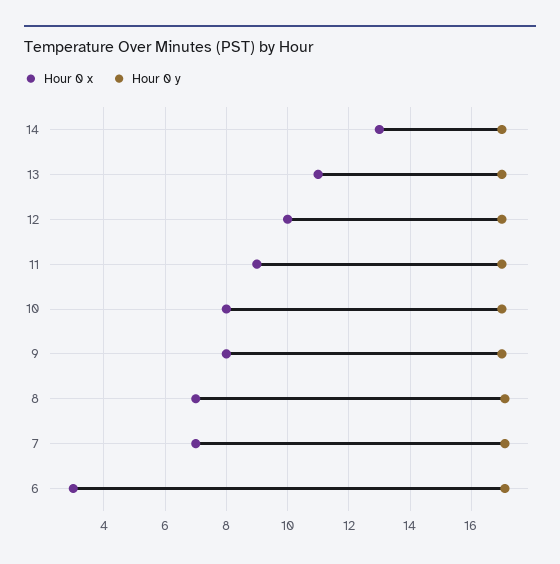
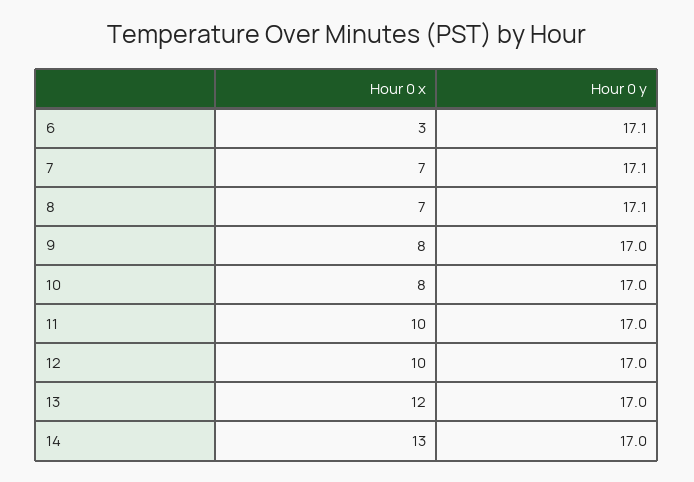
Hour 0 x, 13: 11 -> 12
Hour 0 x, 11: 9 -> 10

